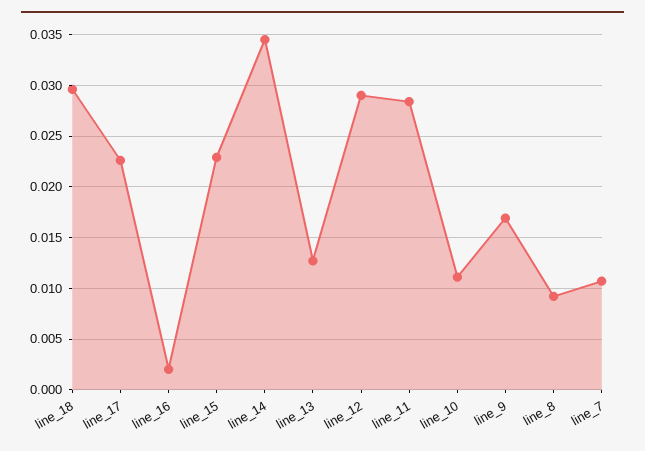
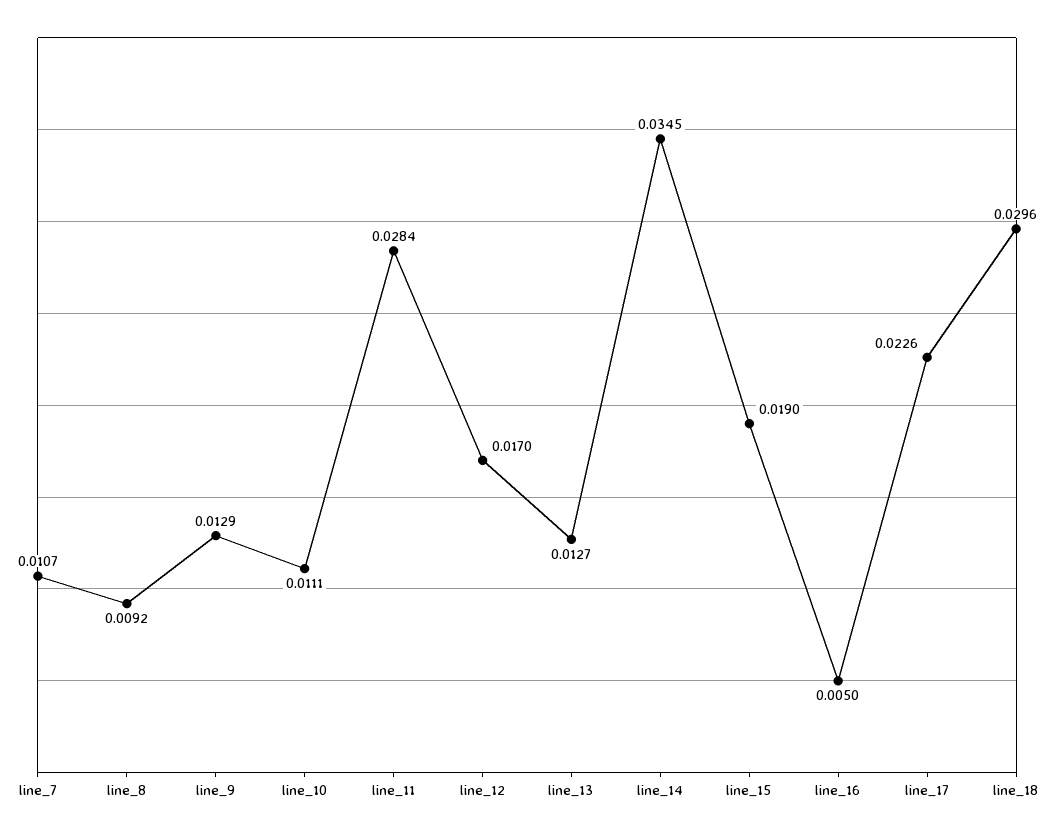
line_16: 0.002 -> 0.005
line_15: 0.023 -> 0.019
line_12: 0.029 -> 0.017
line_9: 0.017 -> 0.0129

